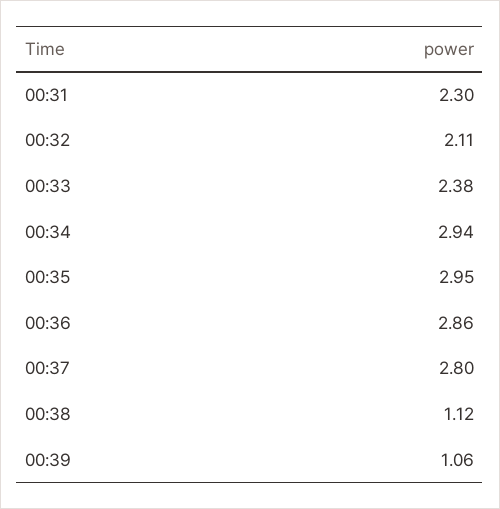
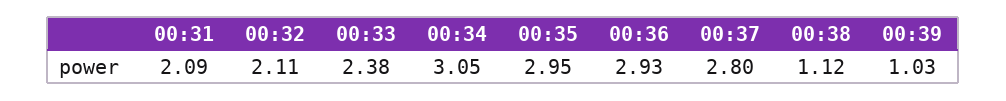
00:31: 2.3 -> 2.09
00:34: 2.94 -> 3.05
00:36: 2.86 -> 2.93
00:39: 1.06 -> 1.03

